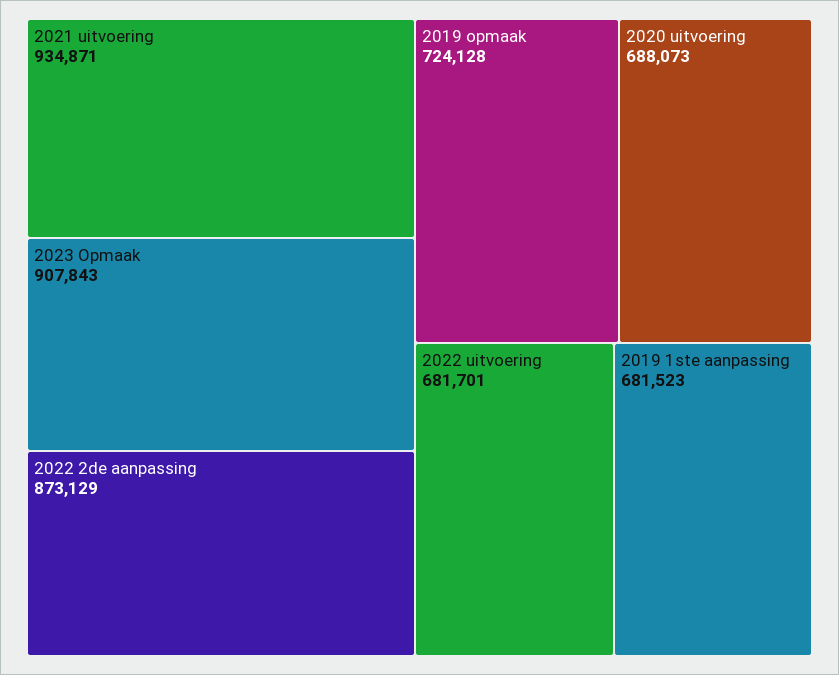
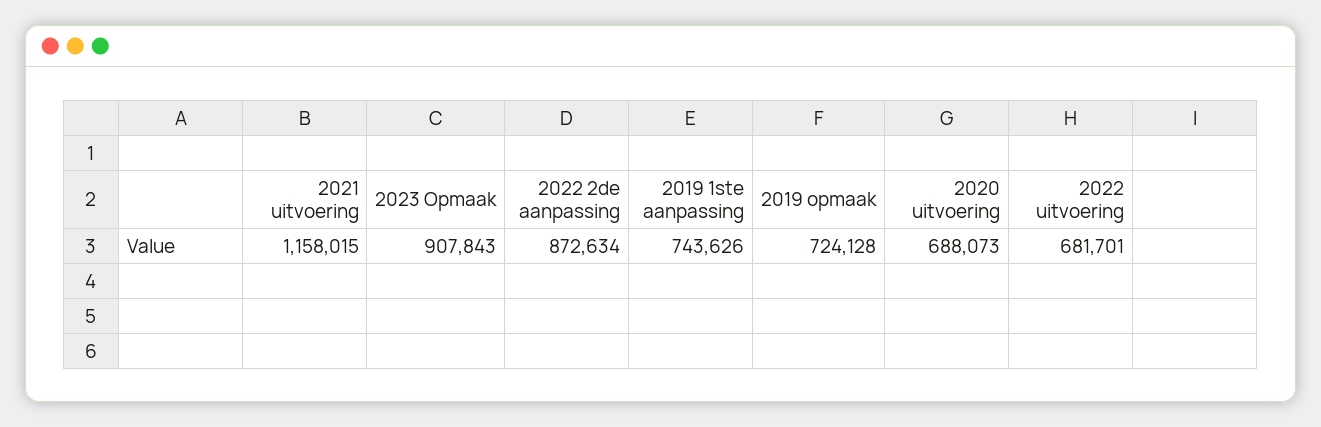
2021 uitvoering: 934871 -> 1158015
2022 2de aanpassing: 873129 -> 872634
2019 1ste aanpassing: 681523 -> 743626

